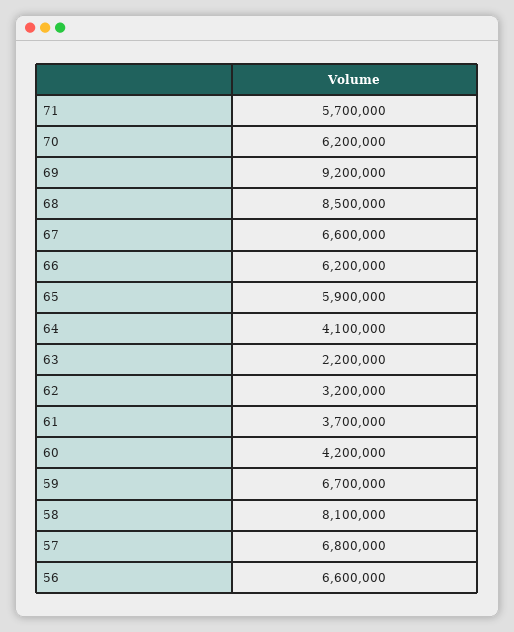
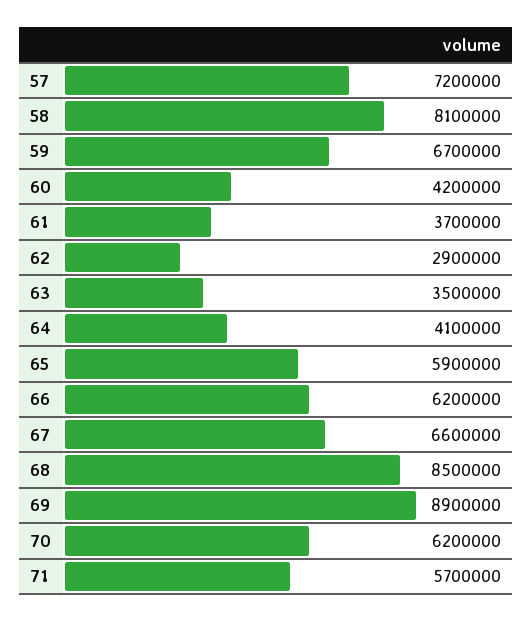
69: 9200000 -> 8900000
63: 2200000 -> 3500000
62: 3200000 -> 2900000
57: 6800000 -> 7200000
56: 6600000 -> none

